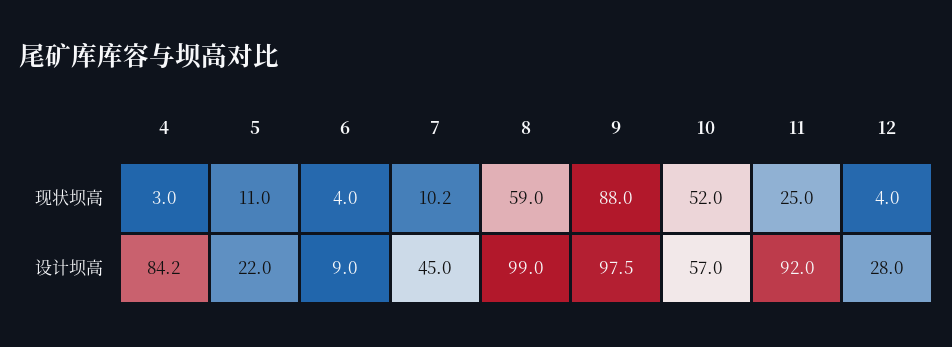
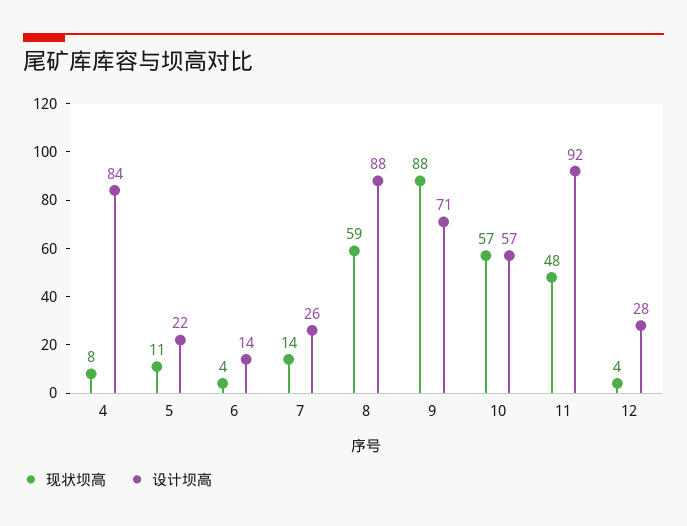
现状坝高, 4: 3 -> 8
现状坝高, 7: 10.2 -> 14
现状坝高, 10: 52 -> 57
现状坝高, 11: 25 -> 48
设计坝高, 6: 9 -> 14
设计坝高, 7: 45 -> 26
设计坝高, 8: 99 -> 88
设计坝高, 9: 97.5 -> 71

